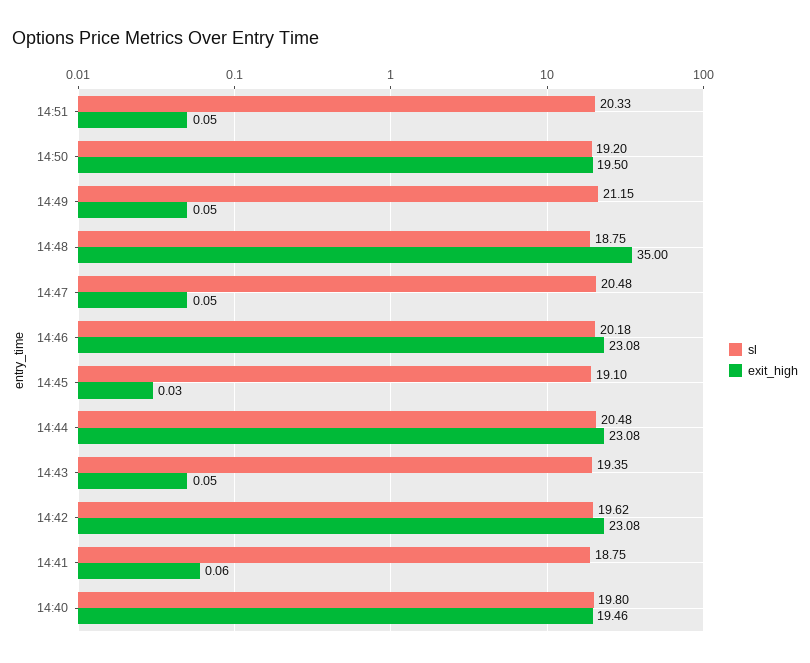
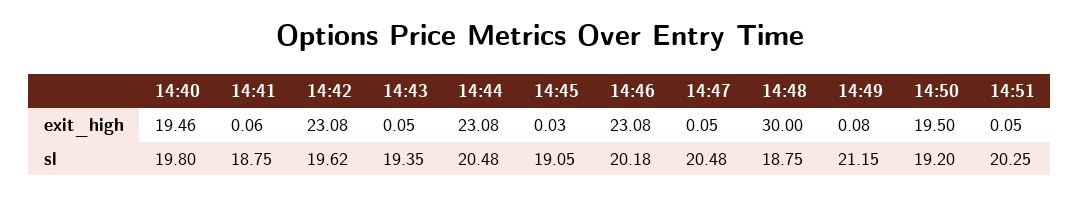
sl, 14:51: 20.33 -> 20.25
exit_high, 14:49: 0.05 -> 0.08
exit_high, 14:48: 35 -> 30
sl, 14:45: 19.1 -> 19.05

